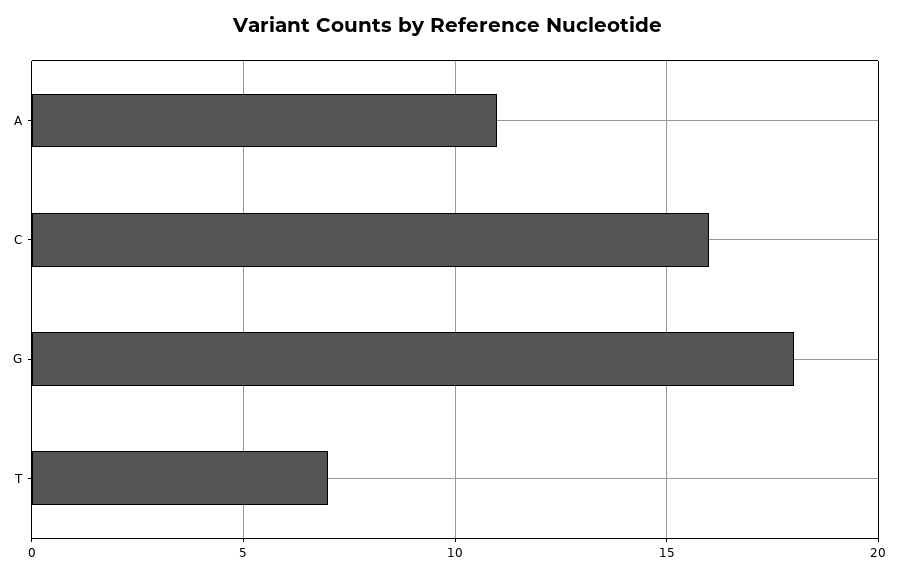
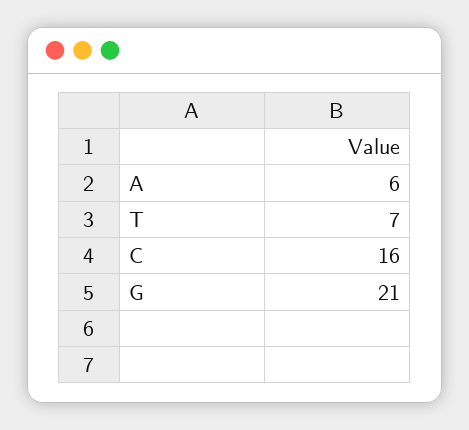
A: 11 -> 6
G: 18 -> 21

